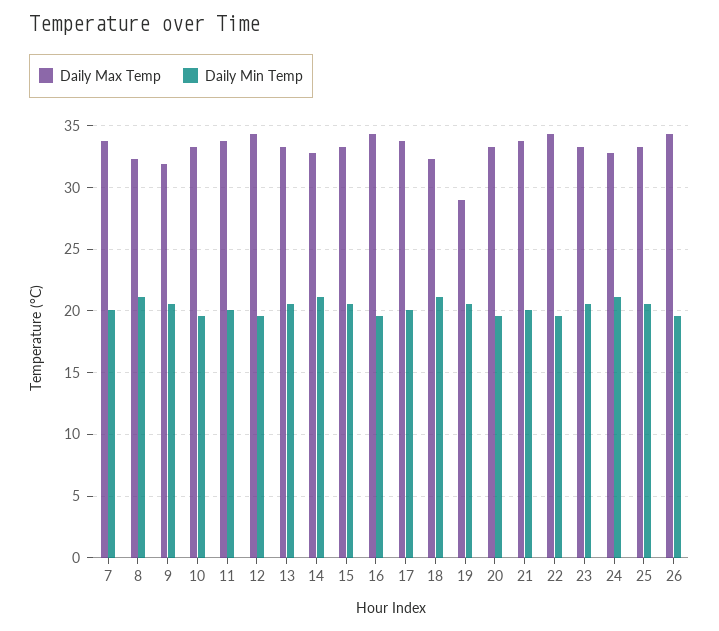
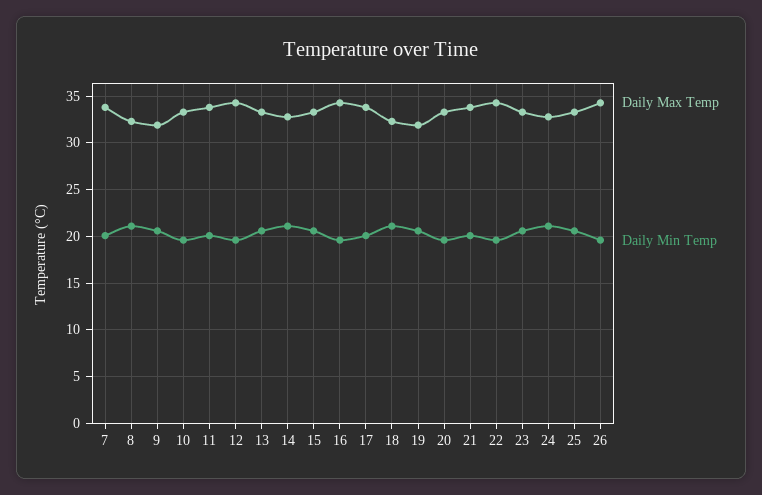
Daily Max Temp, 19: 29 -> 32

